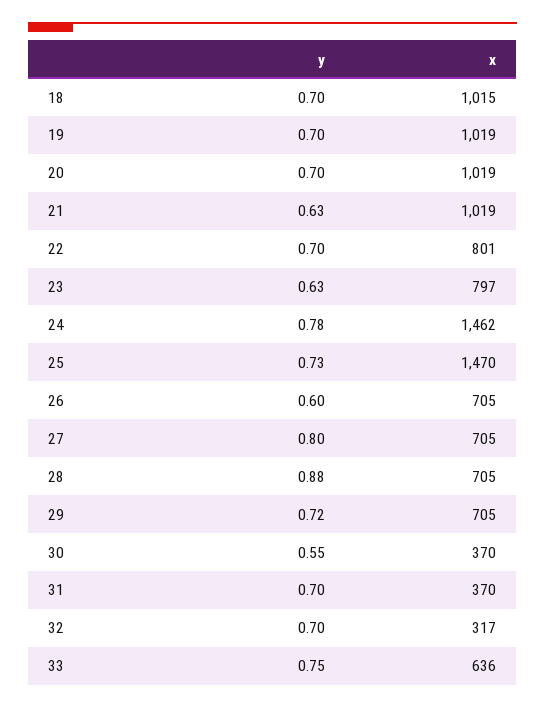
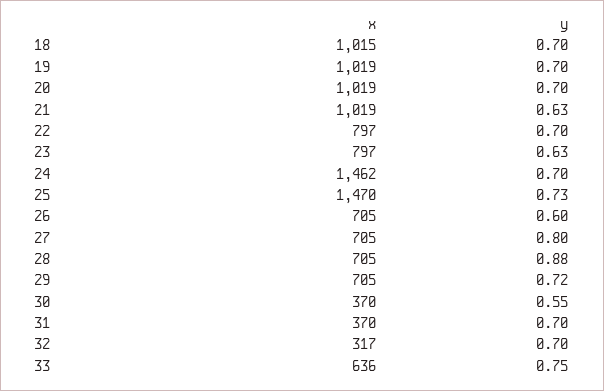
x, 22: 801 -> 797
y, 24: 0.78 -> 0.7

